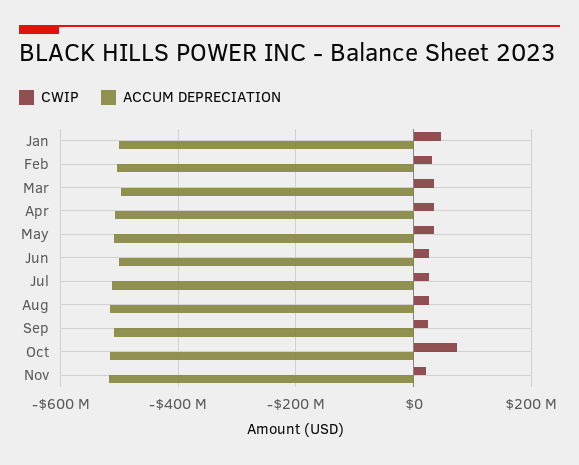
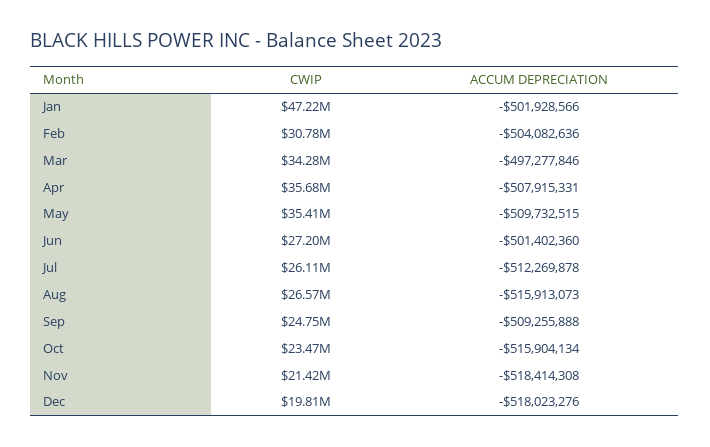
CWIP, Oct: 80000000 -> 23470000
CWIP, Dec: none -> 19810000
ACCUM DEPRECIATION, Dec: none -> -518023276

